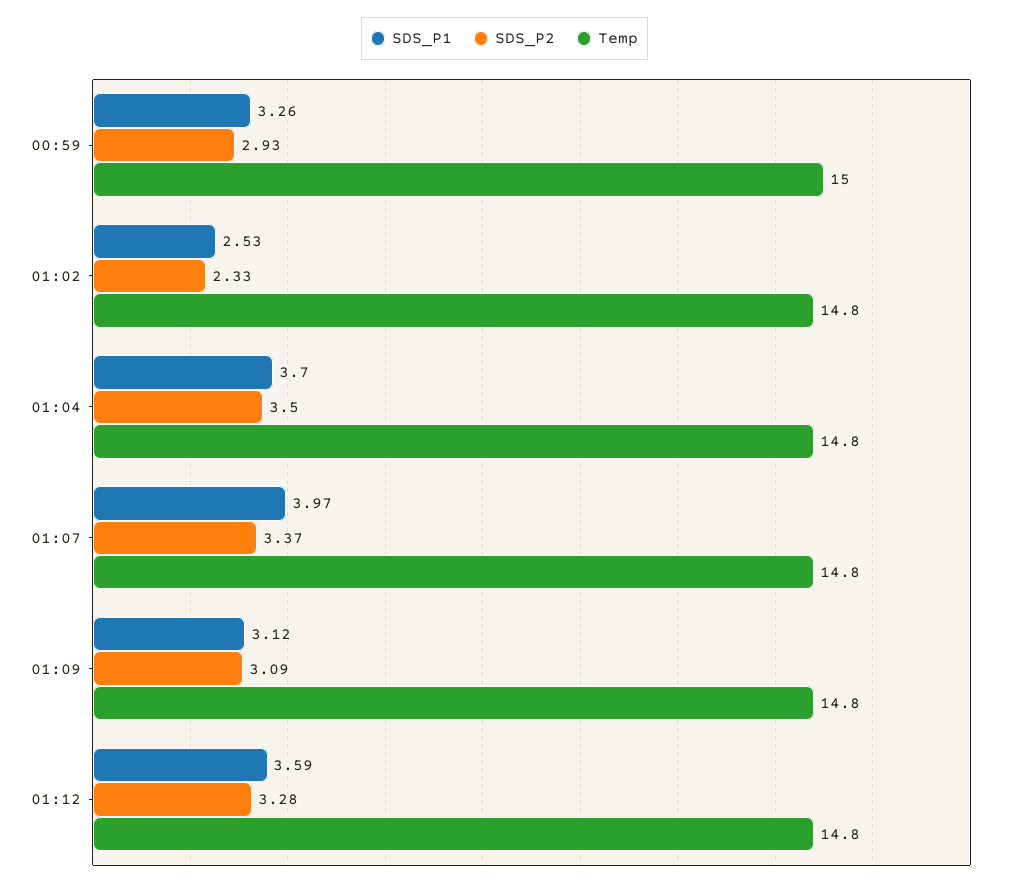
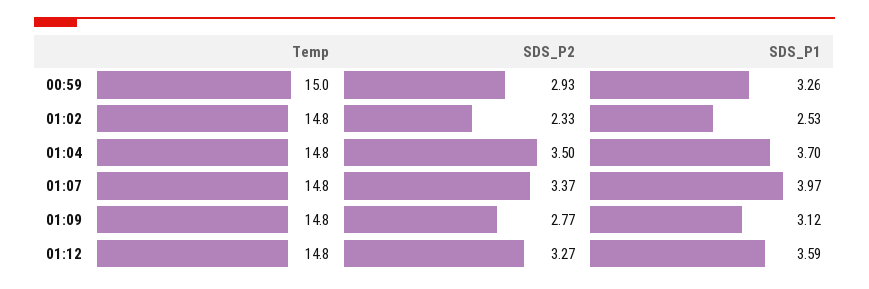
SDS_P2, 01:09: 3.09 -> 2.77
SDS_P2, 01:12: 3.28 -> 3.27

